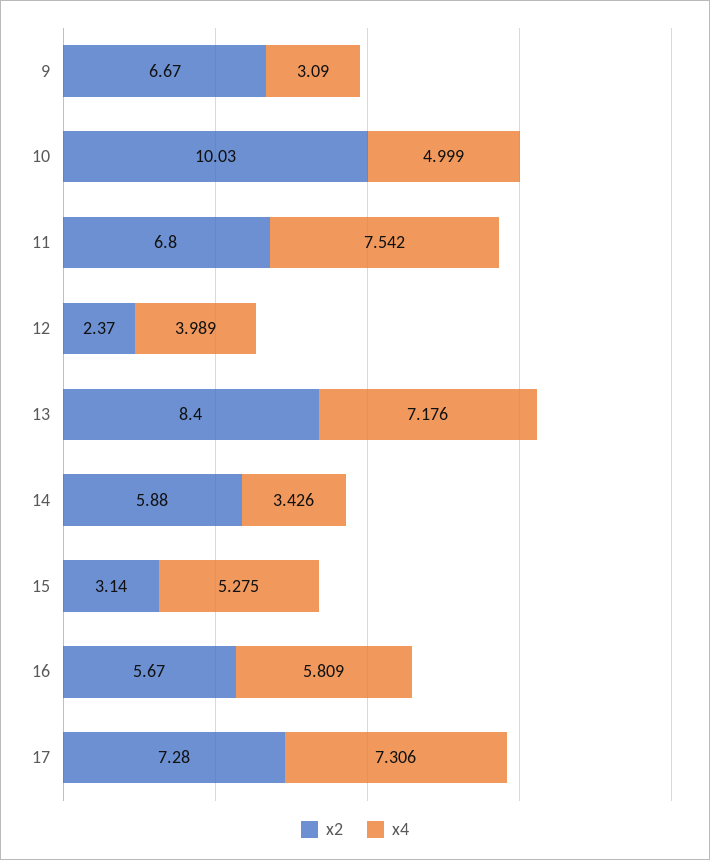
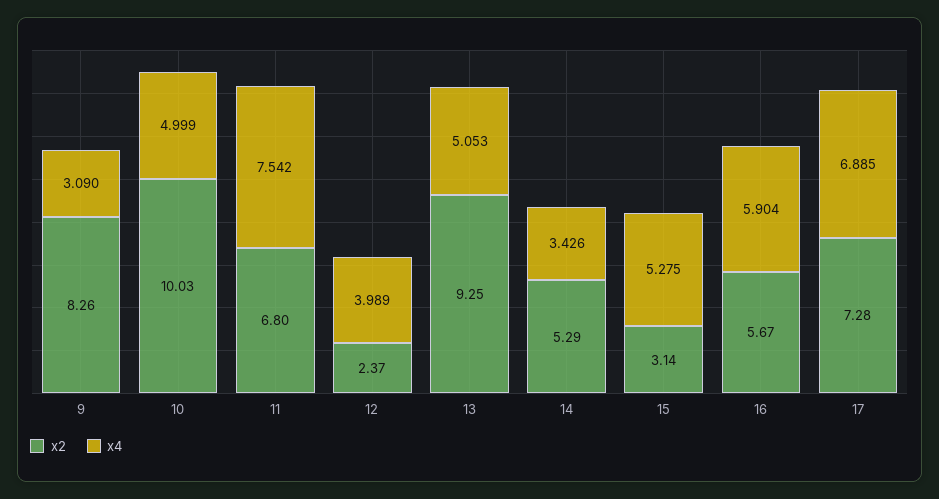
x2, 9: 6.67 -> 8.26
x2, 13: 8.4 -> 9.25
x4, 13: 7.176 -> 5.053
x2, 14: 5.88 -> 5.29
x4, 16: 5.809 -> 5.904
x4, 17: 7.306 -> 6.885

